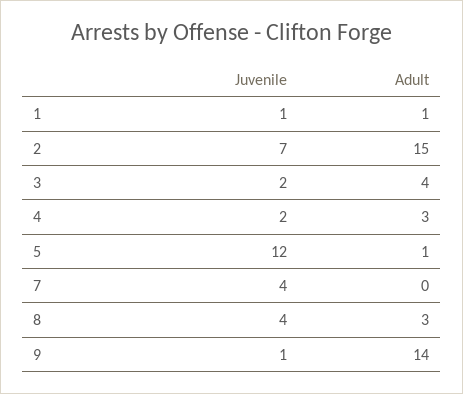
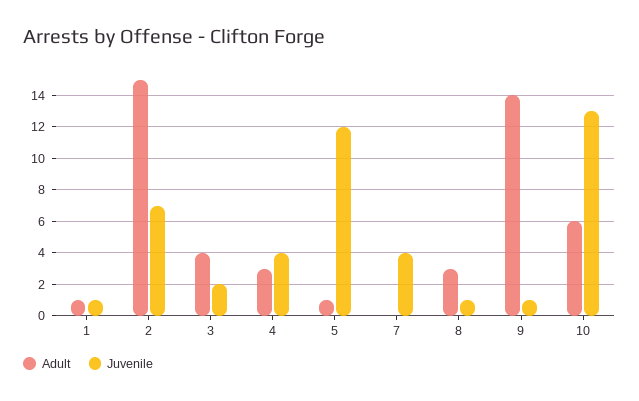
Juvenile, 4: 2 -> 4
Juvenile, 8: 4 -> 1
Adult, 10: none -> 6
Juvenile, 10: none -> 13

